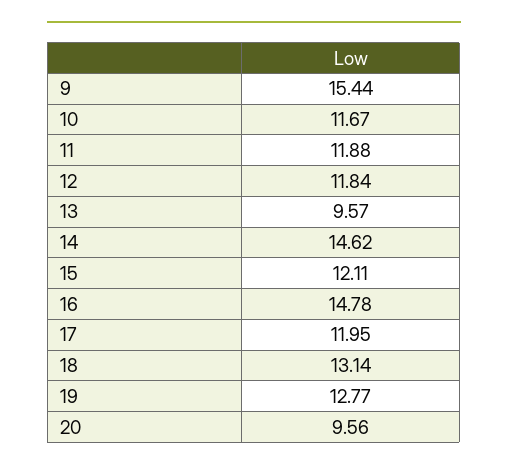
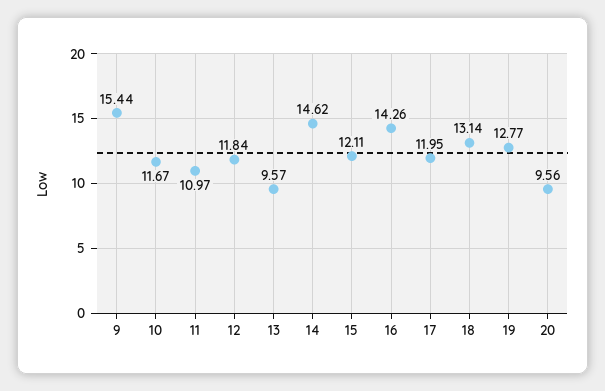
11: 11.88 -> 10.97
16: 14.78 -> 14.26

